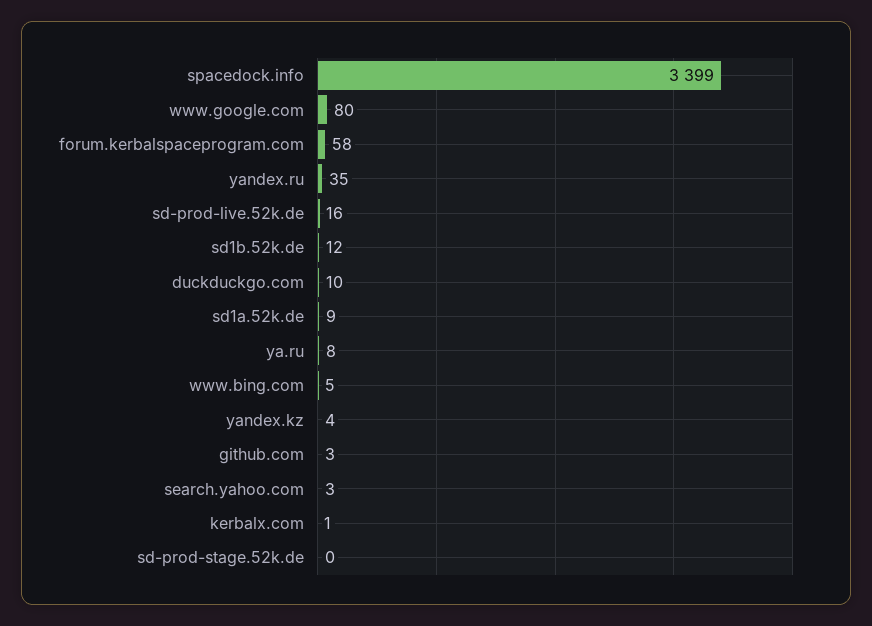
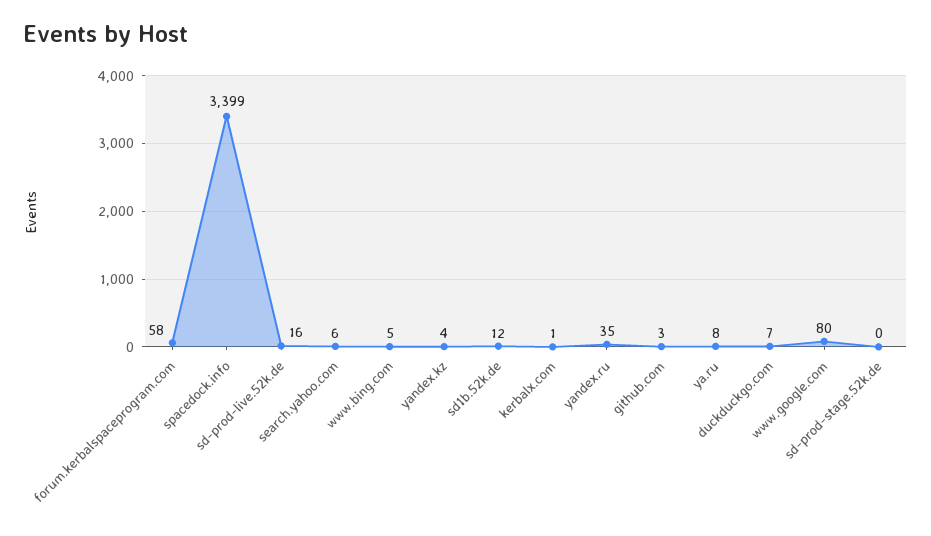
duckduckgo.com: 10 -> 7
sd1a.52k.de: 9 -> none
search.yahoo.com: 3 -> 6

